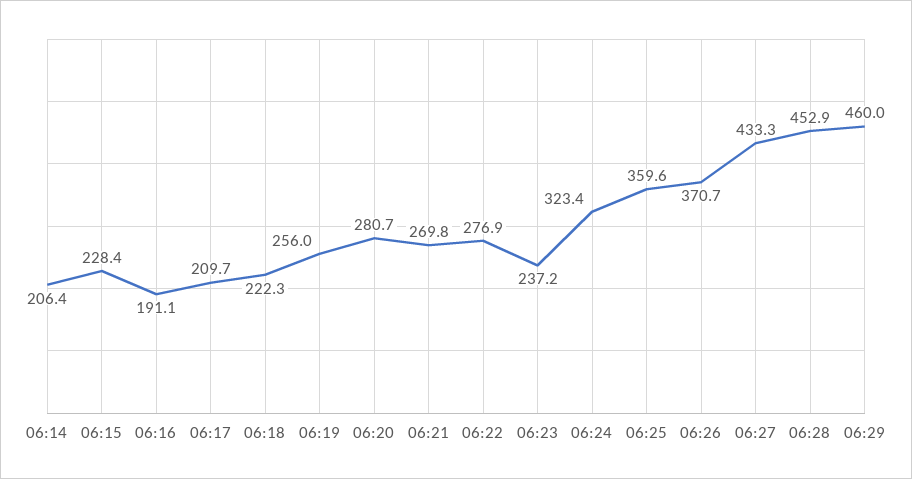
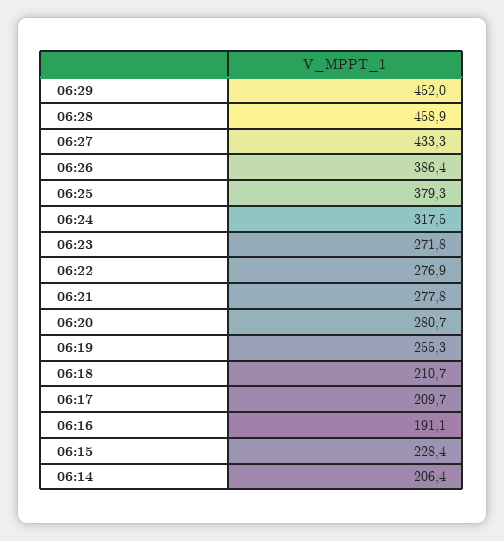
06:18: 222.3 -> 210.7
06:19: 256 -> 255.3
06:21: 269.8 -> 277.8
06:23: 237.2 -> 271.8
06:24: 323.4 -> 317.5
06:25: 359.6 -> 379.3
06:26: 370.7 -> 386.4
06:28: 452.9 -> 458.9
06:29: 460 -> 452

